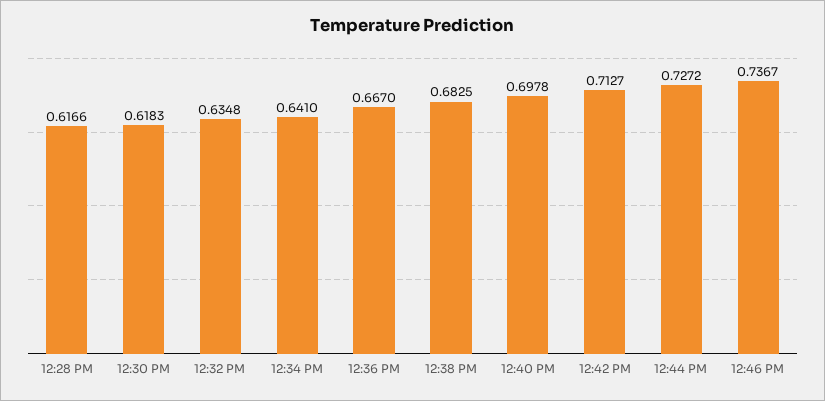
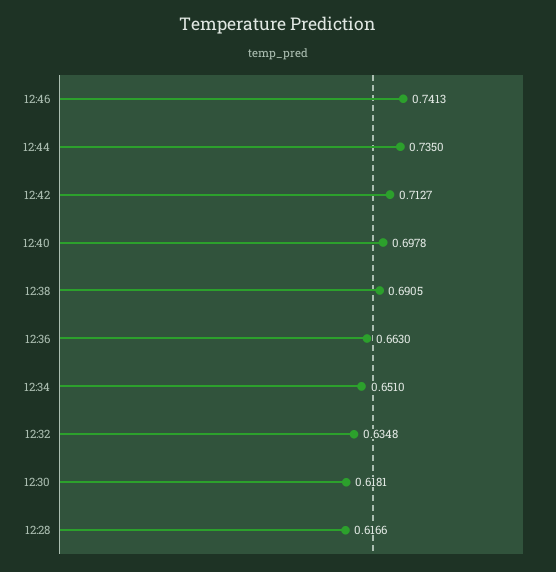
12:30 PM: 0.6183 -> 0.6181
12:34 PM: 0.641 -> 0.651
12:36 PM: 0.667 -> 0.663
12:38 PM: 0.6825 -> 0.6905
12:44 PM: 0.7272 -> 0.735
12:46 PM: 0.7367 -> 0.7413

